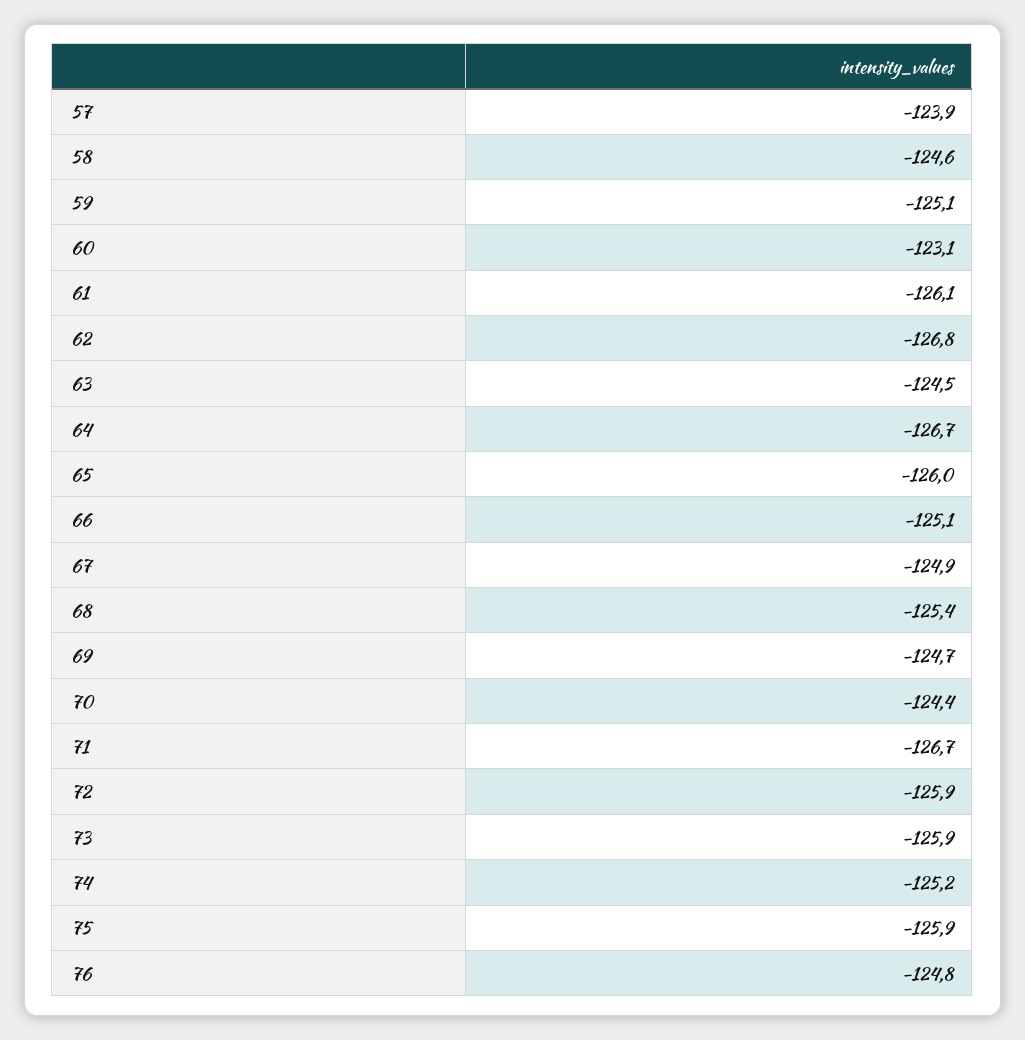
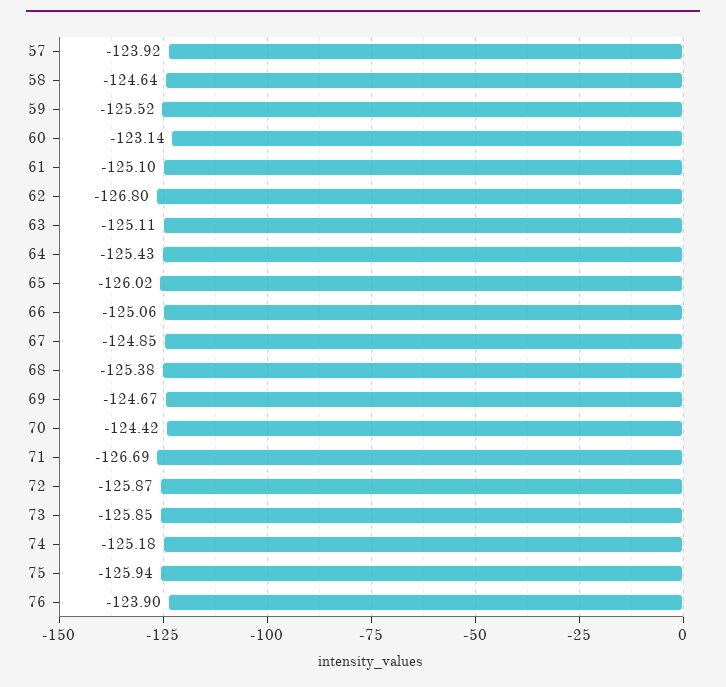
59: -125.1 -> -125.52
61: -126.1 -> -125.1
63: -124.5 -> -125.11
64: -126.7 -> -125.43
76: -124.8 -> -123.9

